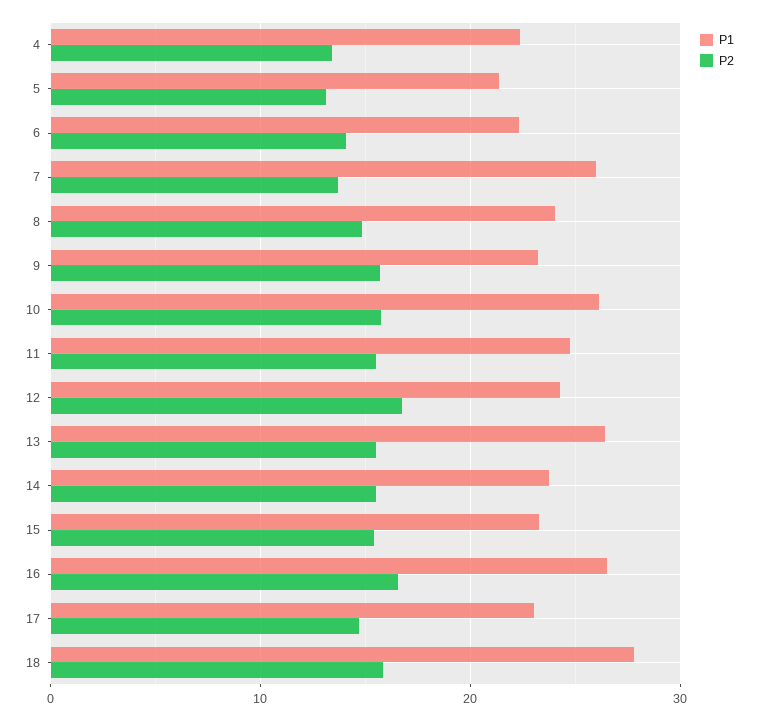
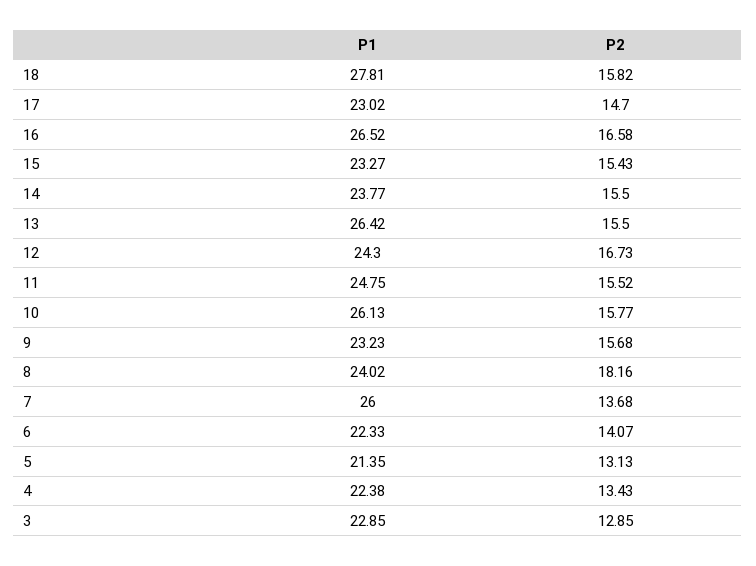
P2, 8: 15 -> 18.16
P1, 3: none -> 22.85
P2, 3: none -> 12.85

